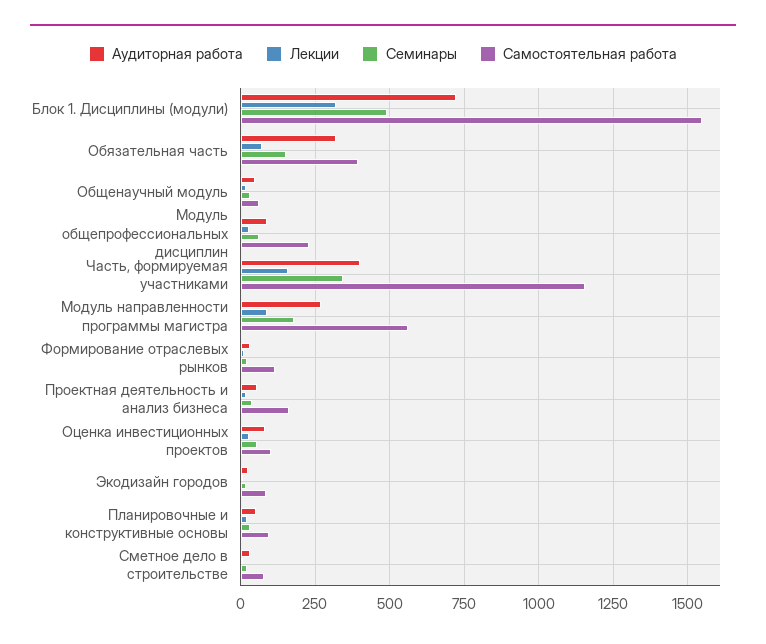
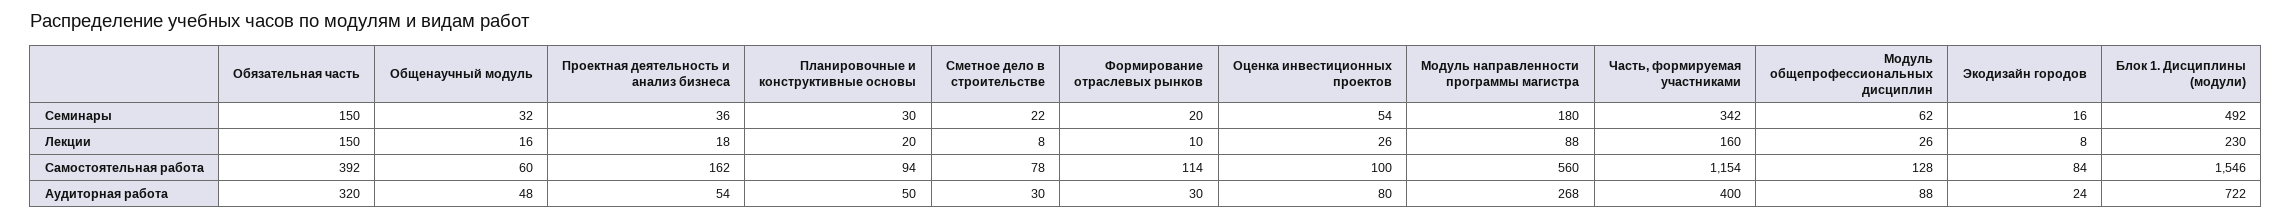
Лекции, Блок 1. Дисциплины (модули): 325 -> 230
Лекции, Обязательная часть: 75 -> 150
Самостоятельная работа, Модуль общепрофессиональных дисциплин: 225 -> 128

